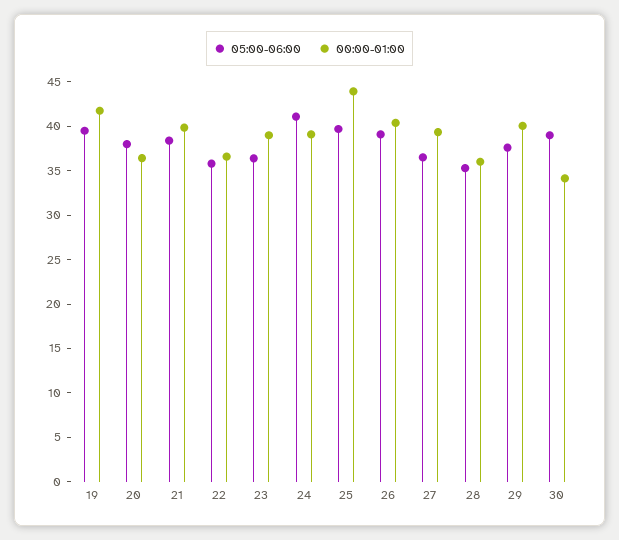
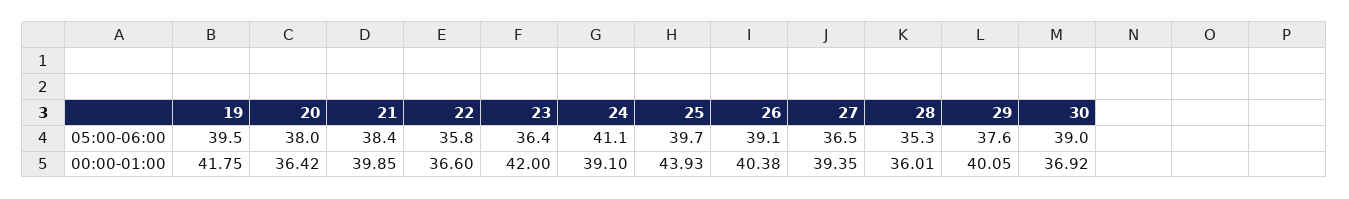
00:00-01:00, 23: 39 -> 42
00:00-01:00, 30: 34 -> 36.92

